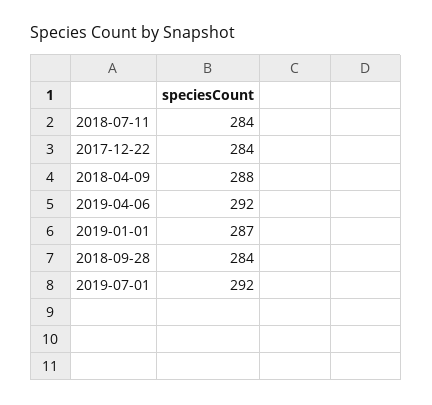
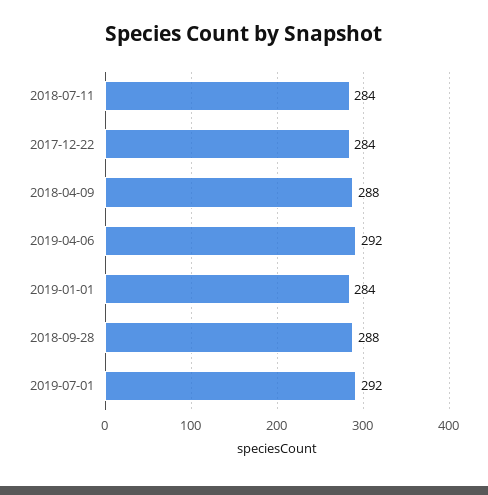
2019-01-01: 287 -> 284
2018-09-28: 284 -> 288

